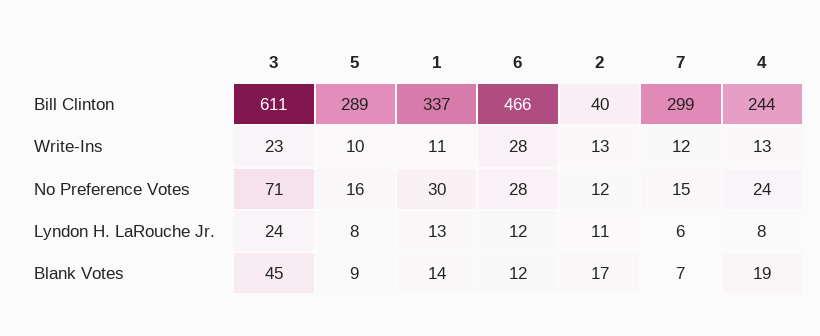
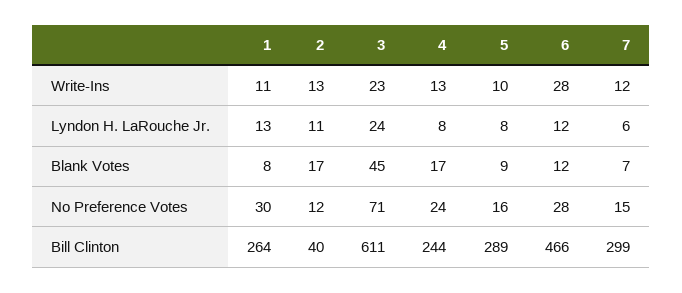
1, Bill Clinton: 337 -> 264
1, Blank Votes: 14 -> 8
4, Blank Votes: 19 -> 17

